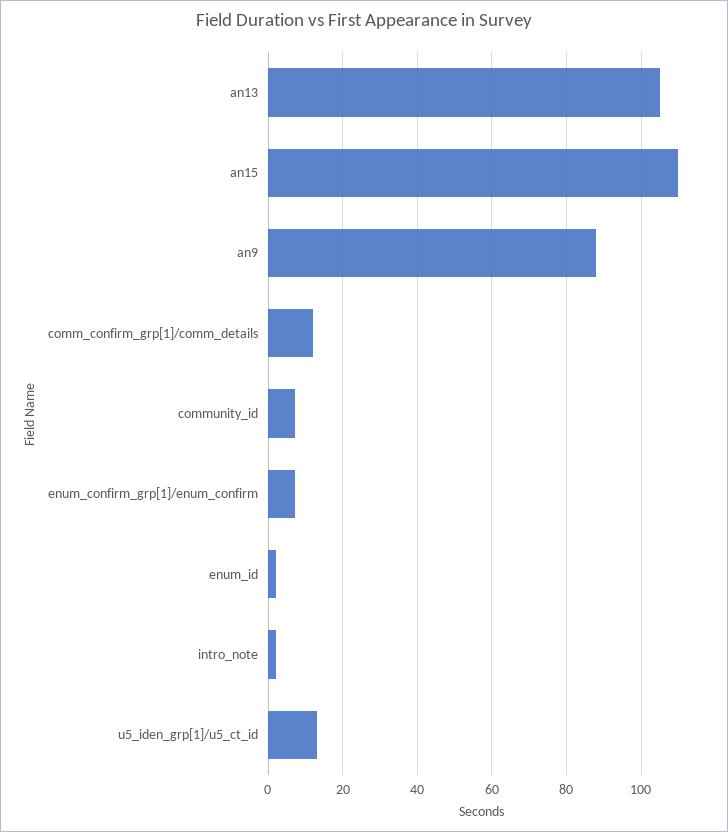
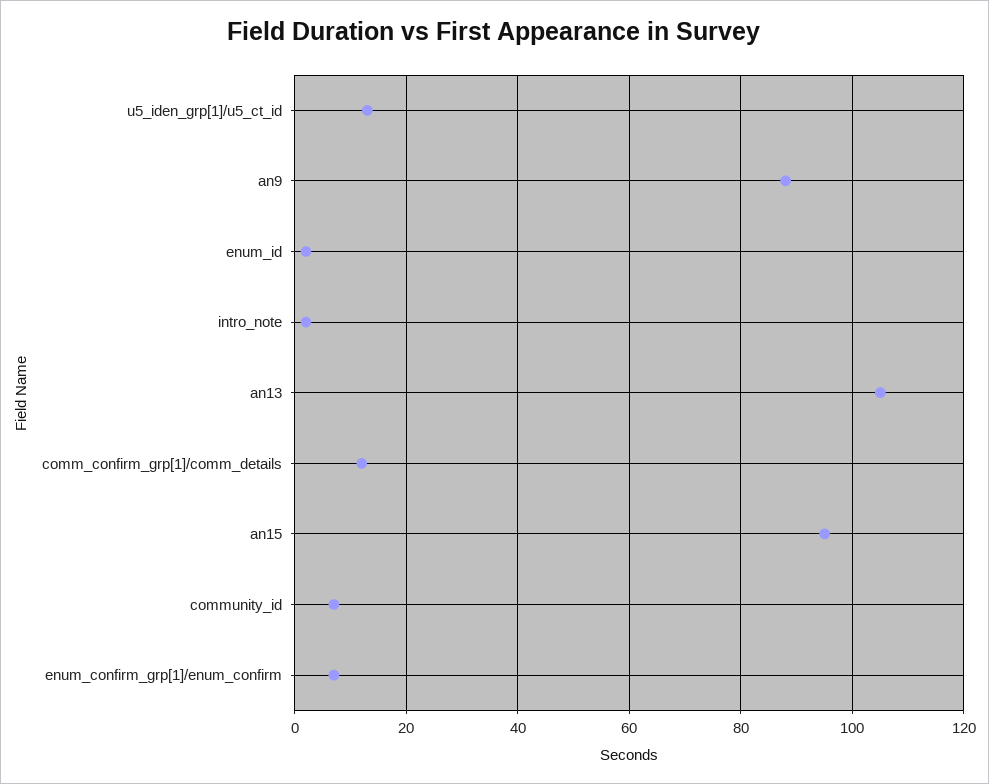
an15: 110 -> 95

